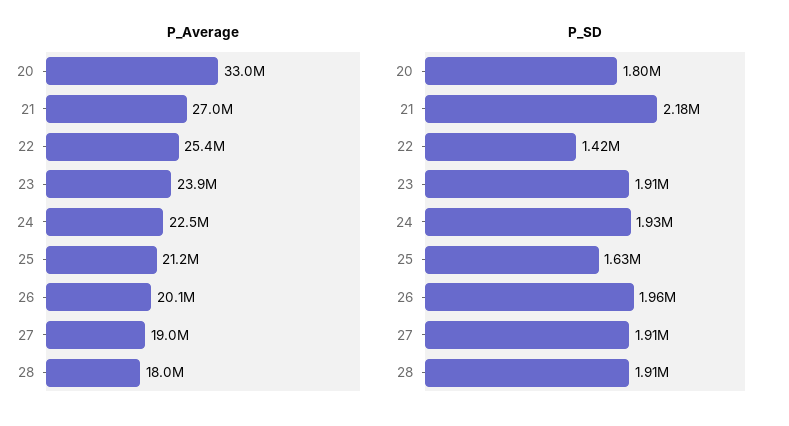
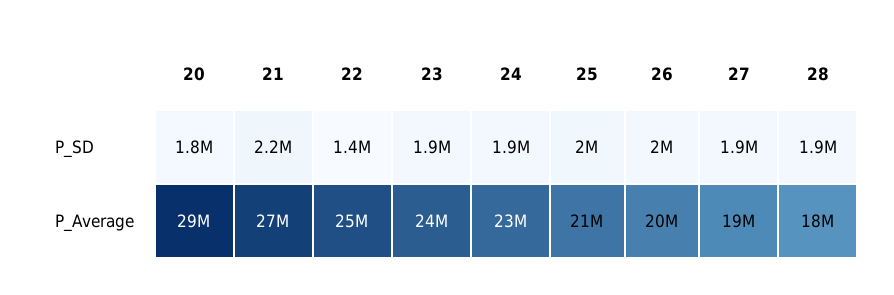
P_Average, 20: 33000000 -> 29000000
P_SD, 25: 1630000 -> 2000000

